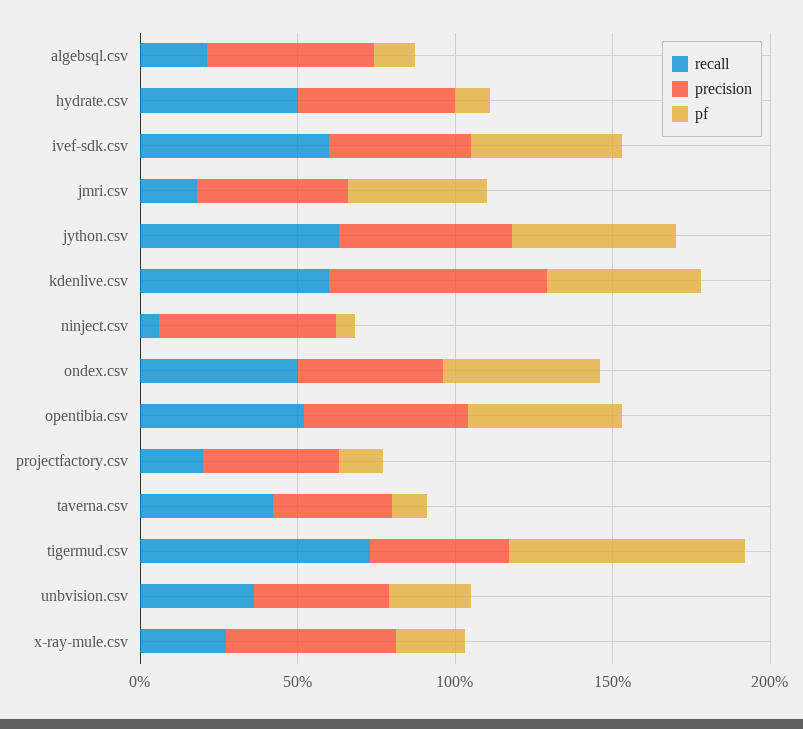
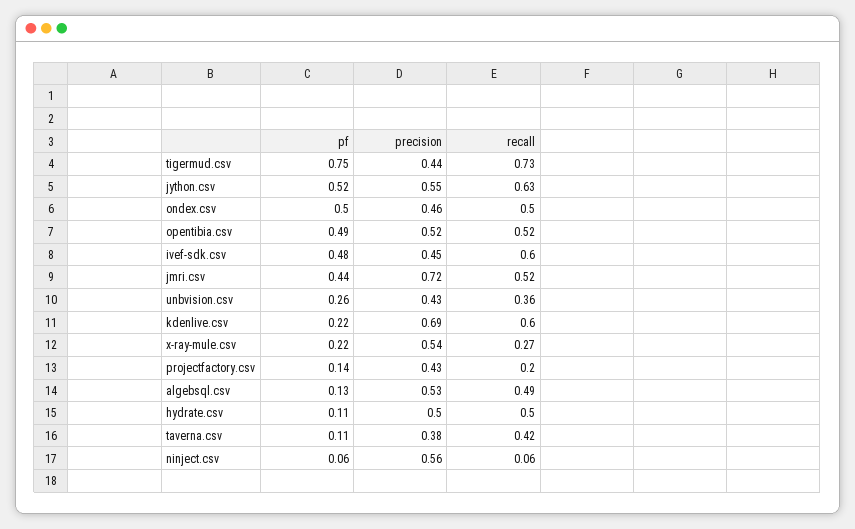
recall, algebsql.csv: 0.2 -> 0.49
recall, jmri.csv: 0.2 -> 0.52
precision, jmri.csv: 0.5 -> 0.72
pf, kdenlive.csv: 0.5 -> 0.22

